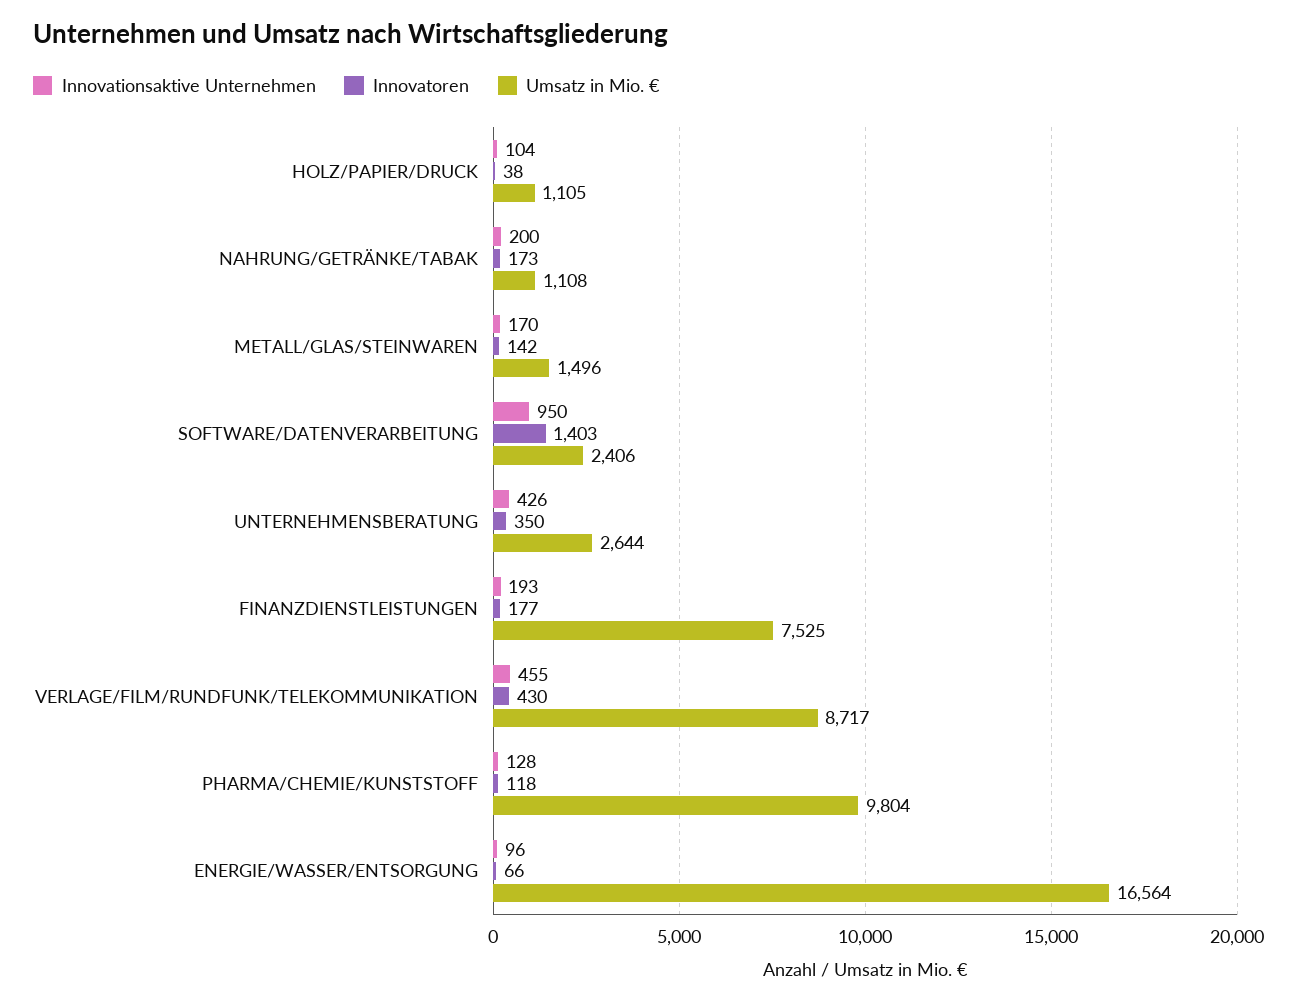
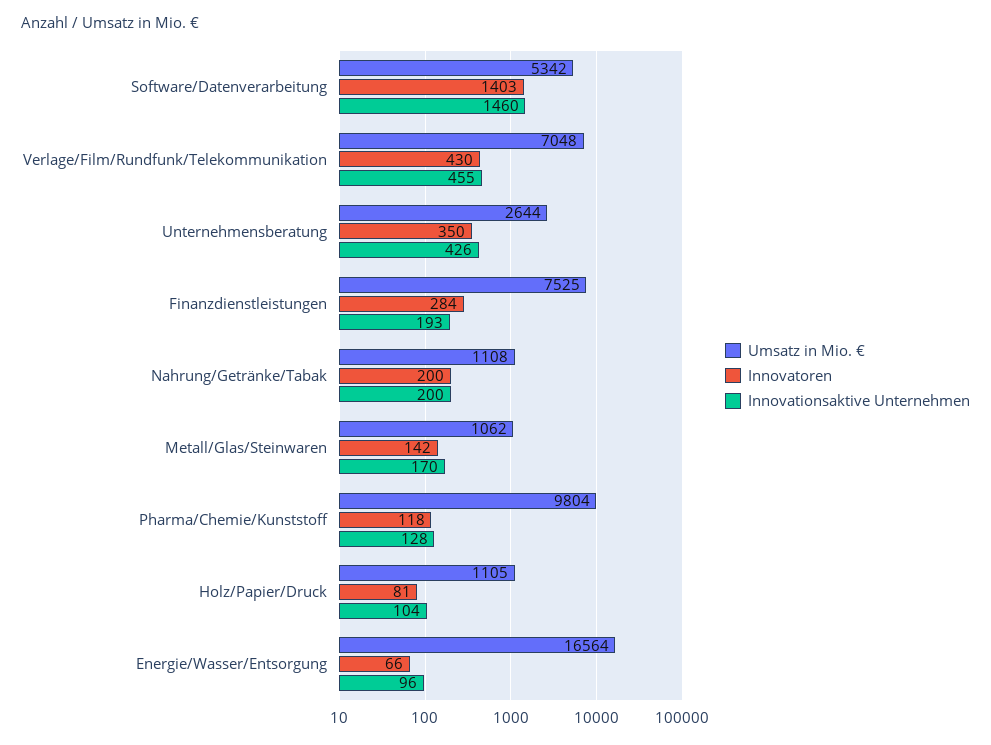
Innovatoren, HOLZ/PAPIER/DRUCK: 38 -> 81
Innovatoren, NAHRUNG/GETRÄNKE/TABAK: 173 -> 200
Umsatz in Mio. €, METALL/GLAS/STEINWAREN: 1496 -> 1062
Innovationsaktive Unternehmen, SOFTWARE/DATENVERARBEITUNG: 950 -> 1460
Umsatz in Mio. €, SOFTWARE/DATENVERARBEITUNG: 2406 -> 5342
Innovatoren, FINANZDIENSTLEISTUNGEN: 177 -> 284
Umsatz in Mio. €, VERLAGE/FILM/RUNDFUNK/TELEKOMMUNIKATION: 8717 -> 7048

